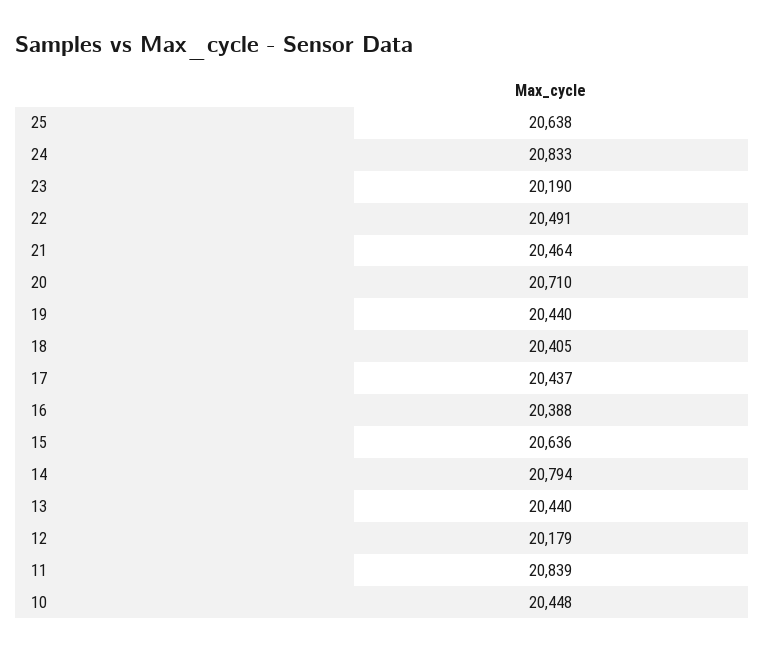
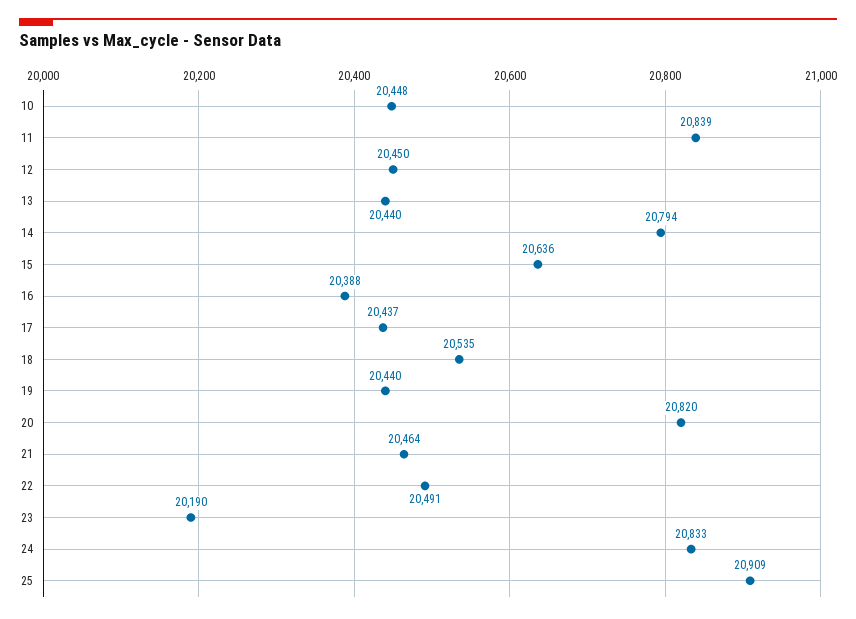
25: 20638 -> 20909
20: 20710 -> 20820
18: 20405 -> 20535
12: 20179 -> 20450

